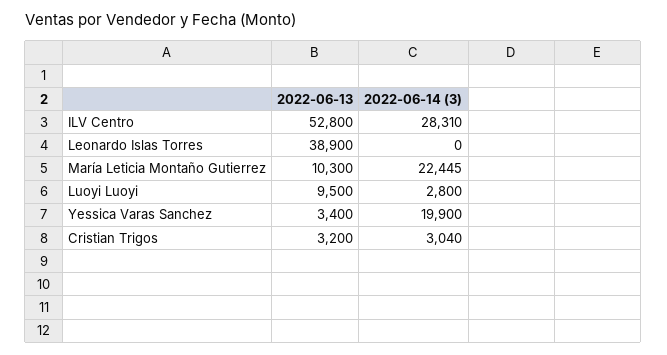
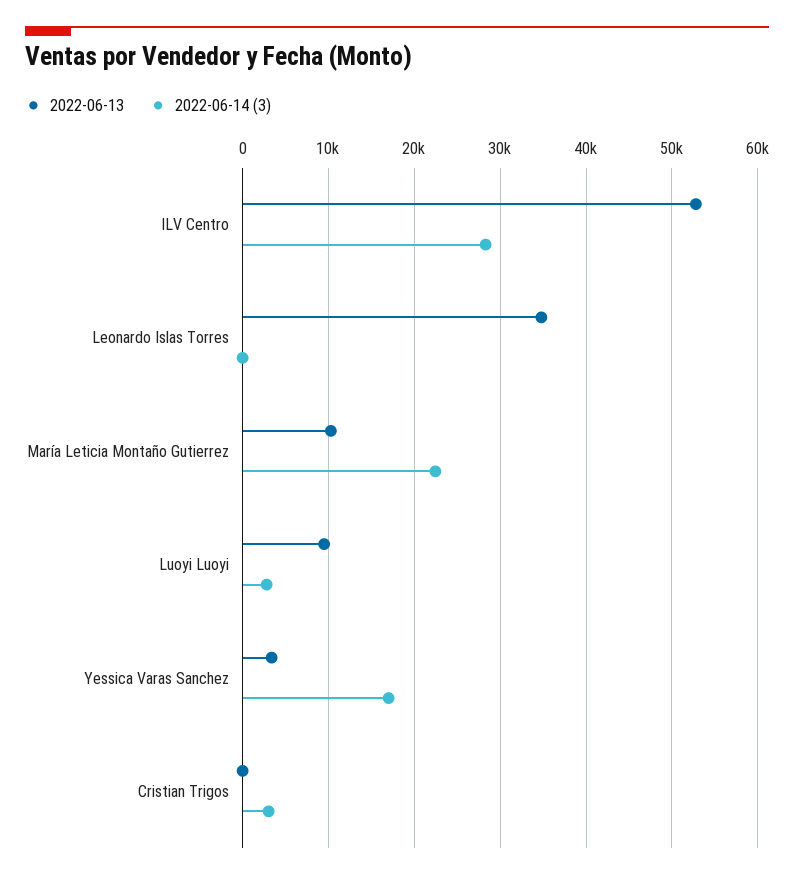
2022-06-13, Leonardo Islas Torres: 38900 -> 35000
2022-06-14 (3), Yessica Varas Sanchez: 19900 -> 17000
2022-06-13, Cristian Trigos: 3200 -> 0

